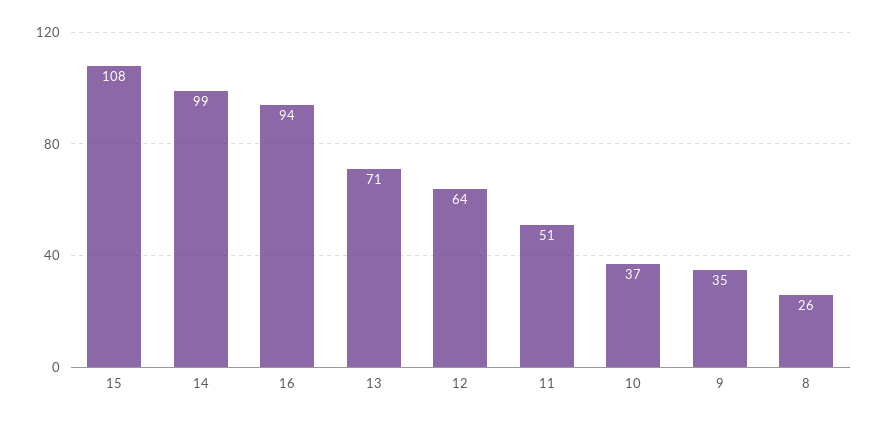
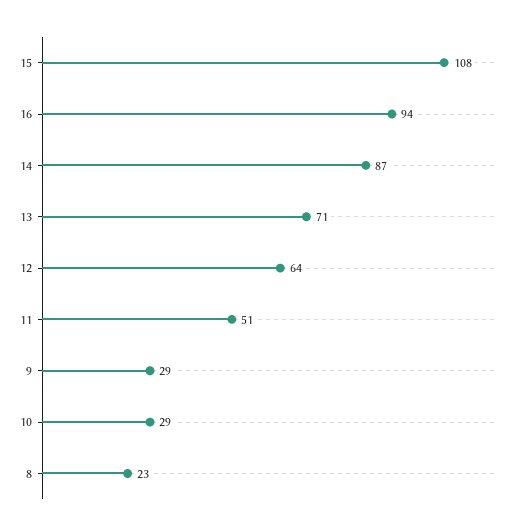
14: 99 -> 87
10: 37 -> 29
9: 35 -> 29
8: 26 -> 23

